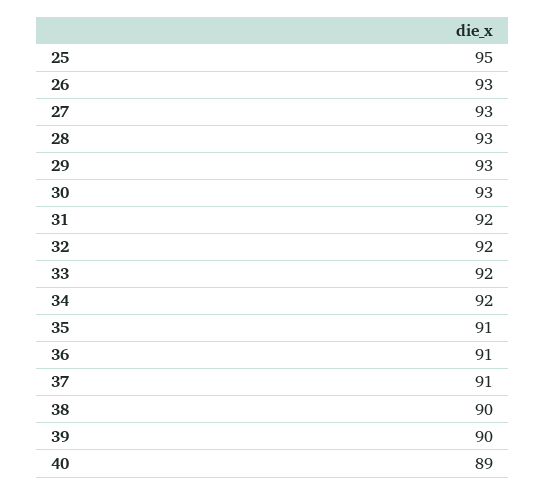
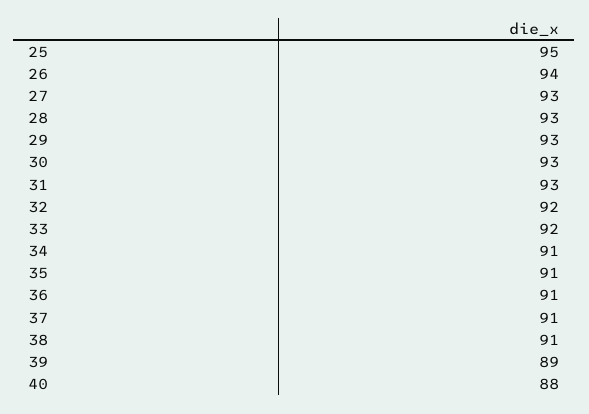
26: 93 -> 94
31: 92 -> 93
34: 92 -> 91
38: 90 -> 91
39: 90 -> 89
40: 89 -> 88

